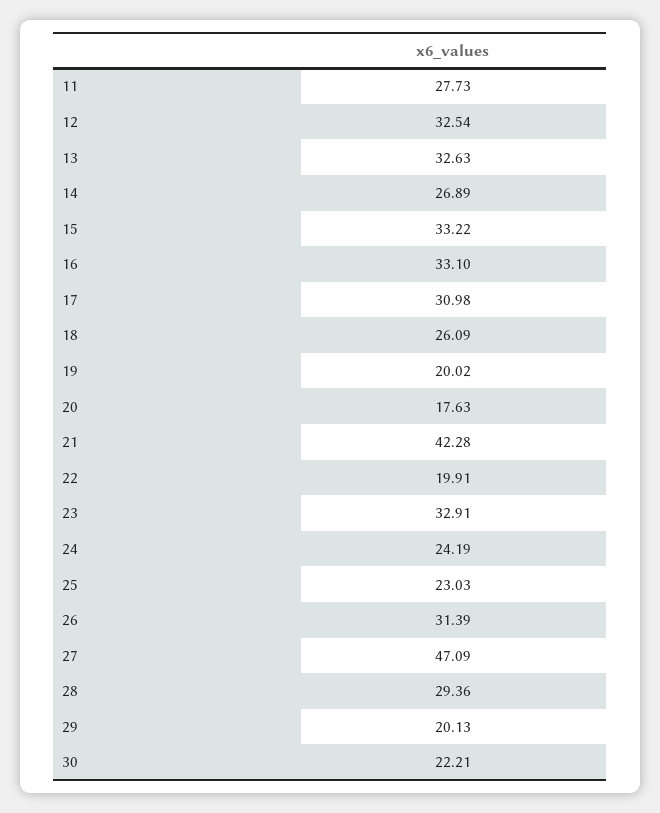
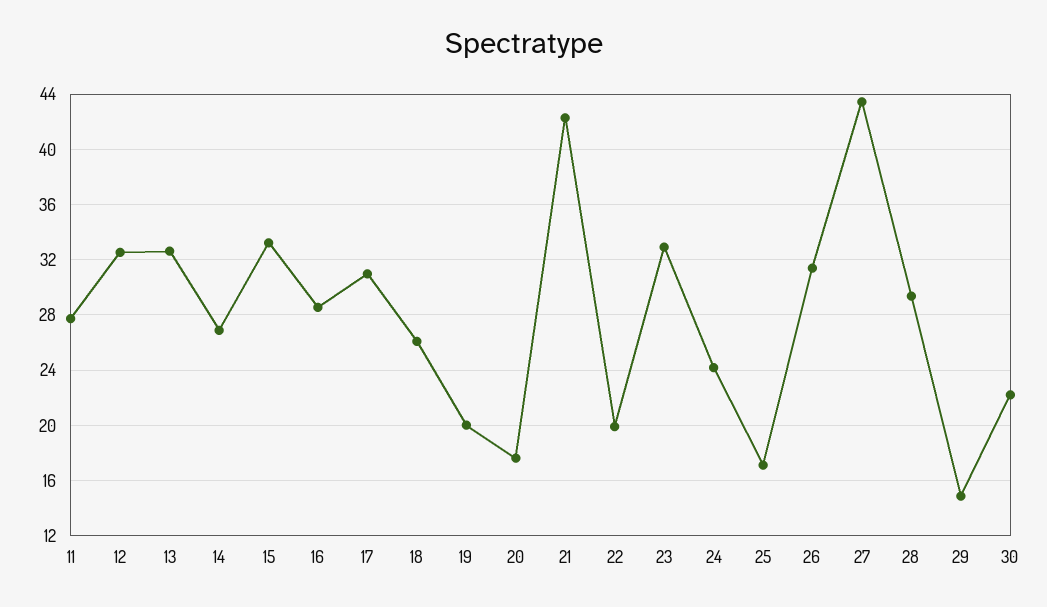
16: 33.1 -> 28.5
25: 23.03 -> 17
27: 47.09 -> 43.5
29: 20.13 -> 15

